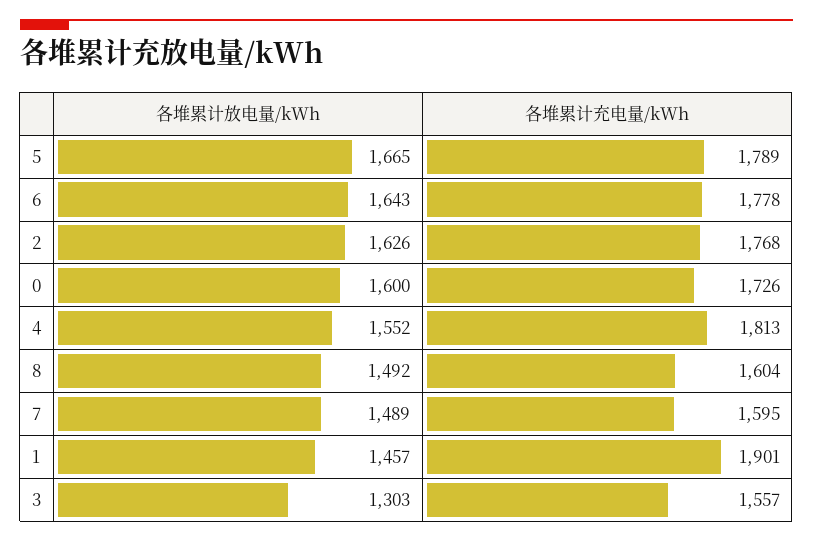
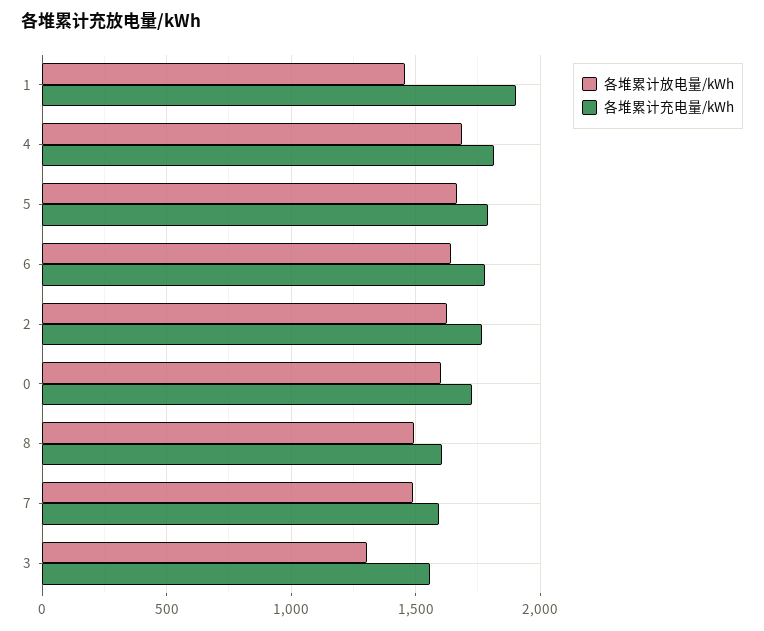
各堆累计放电量/kWh, 4: 1552 -> 1700

